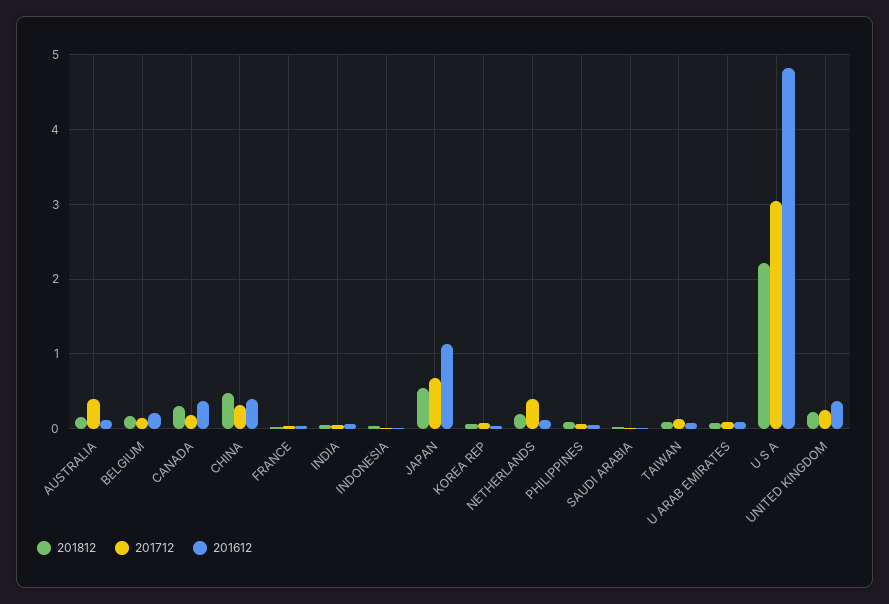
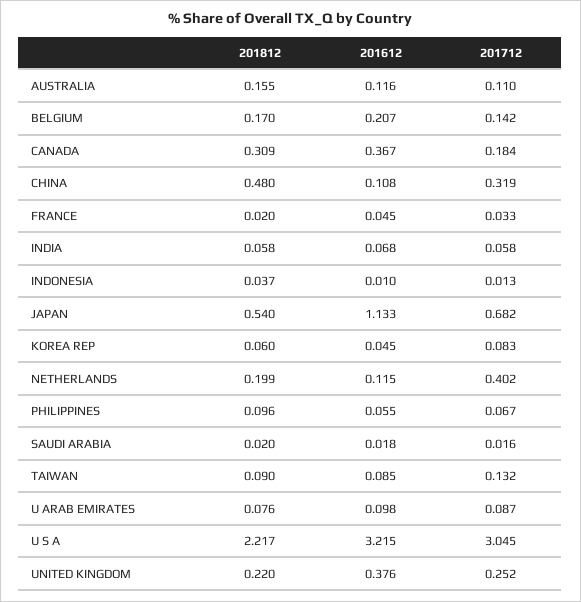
201712, AUSTRALIA: 0.4 -> 0.11
201612, CHINA: 0.4 -> 0.108
201612, U S A: 4.8 -> 3.215

